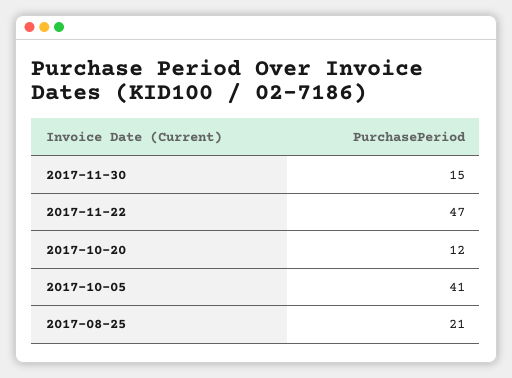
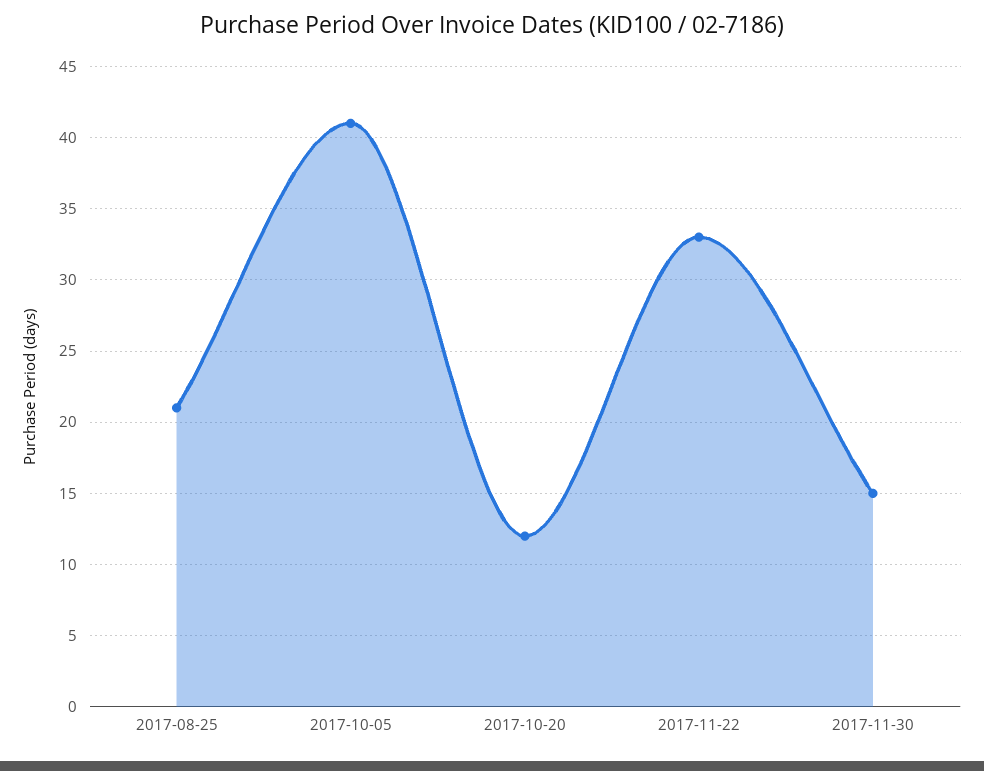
2017-11-22: 47 -> 33

